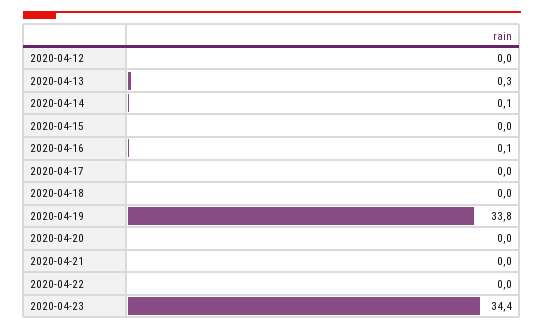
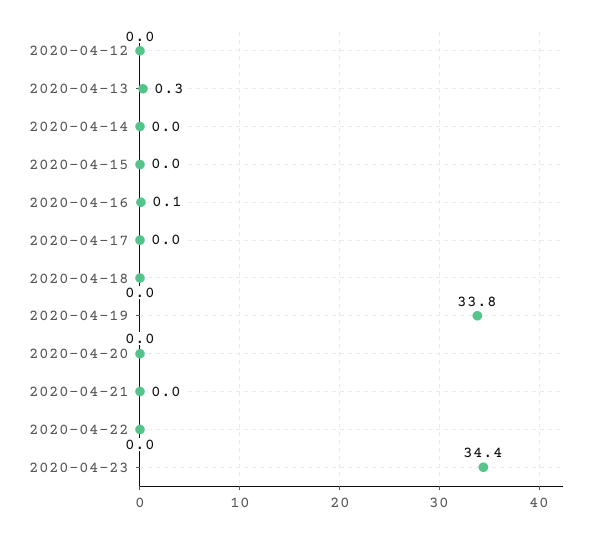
2020-04-14: 0.1 -> 0

